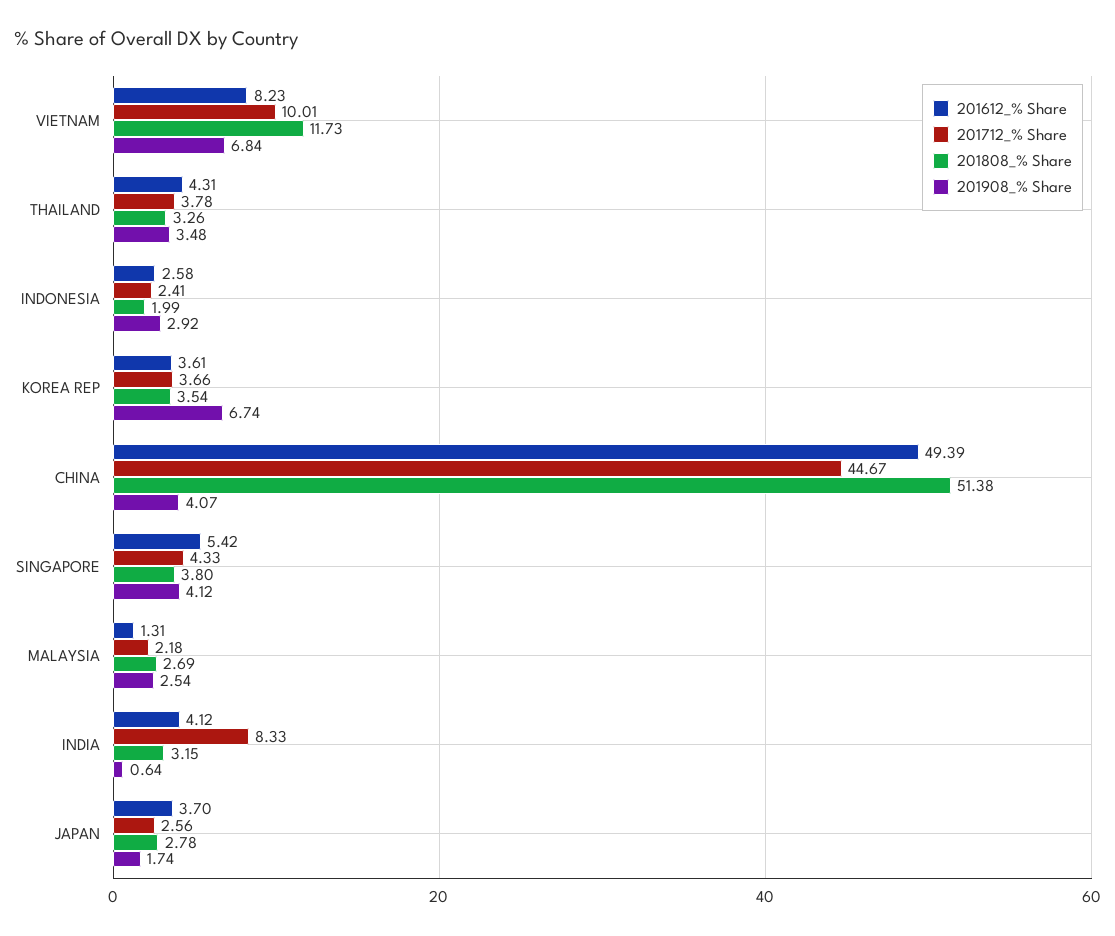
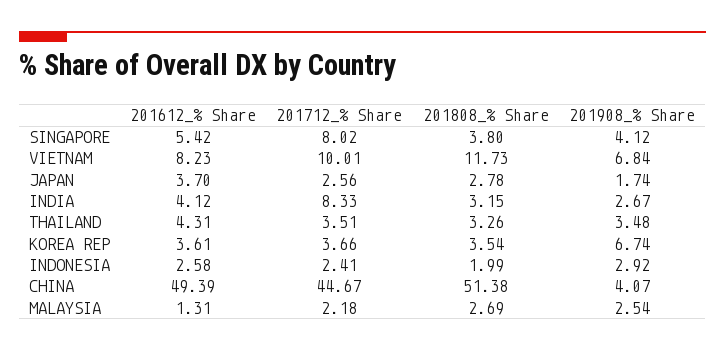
201712_% Share, THAILAND: 3.78 -> 3.51
201712_% Share, SINGAPORE: 4.33 -> 8.02
201908_% Share, INDIA: 0.64 -> 2.67

